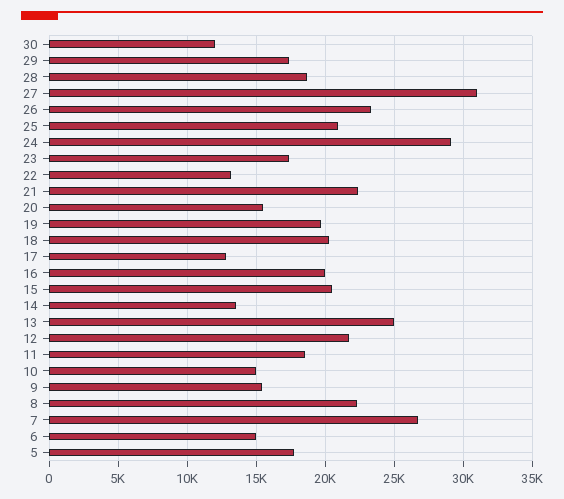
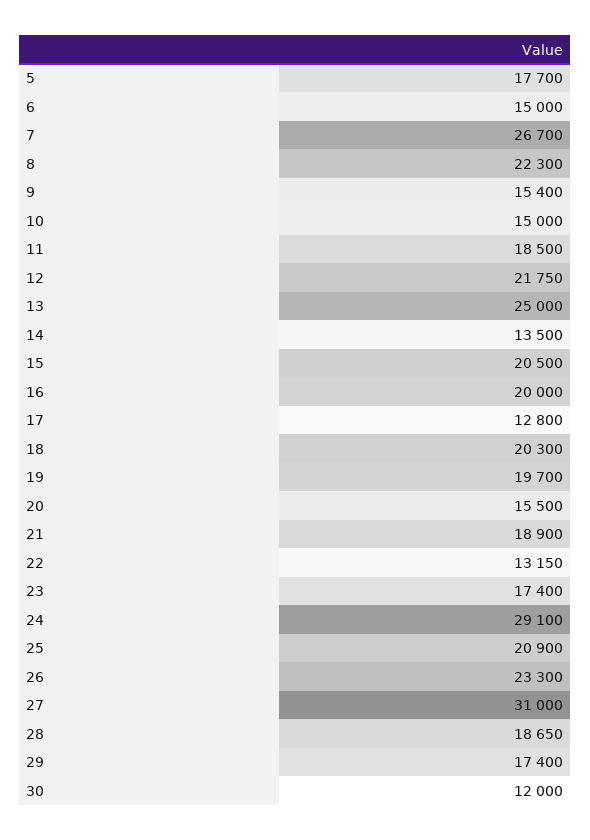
21: 22500 -> 18900

